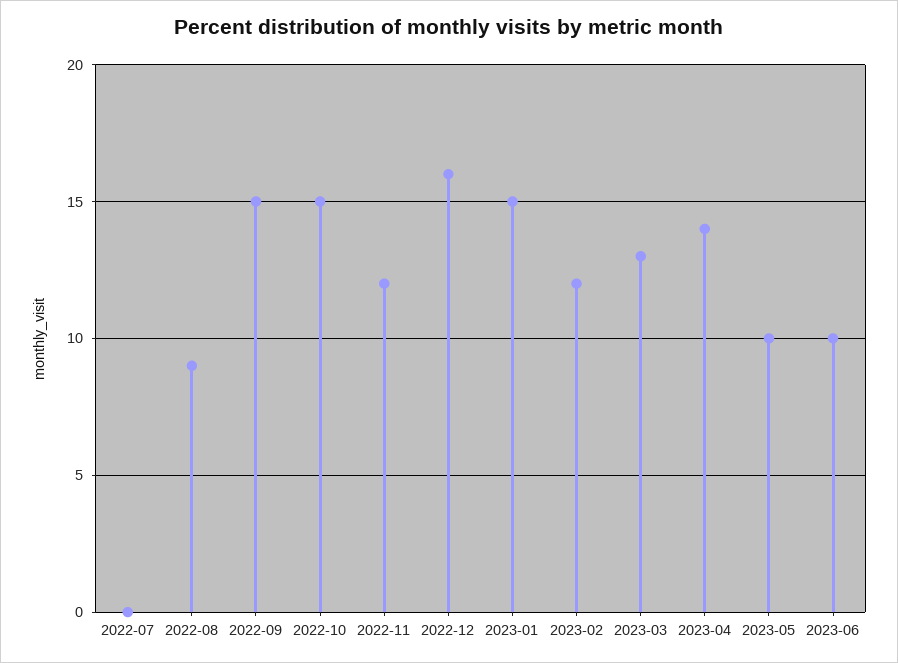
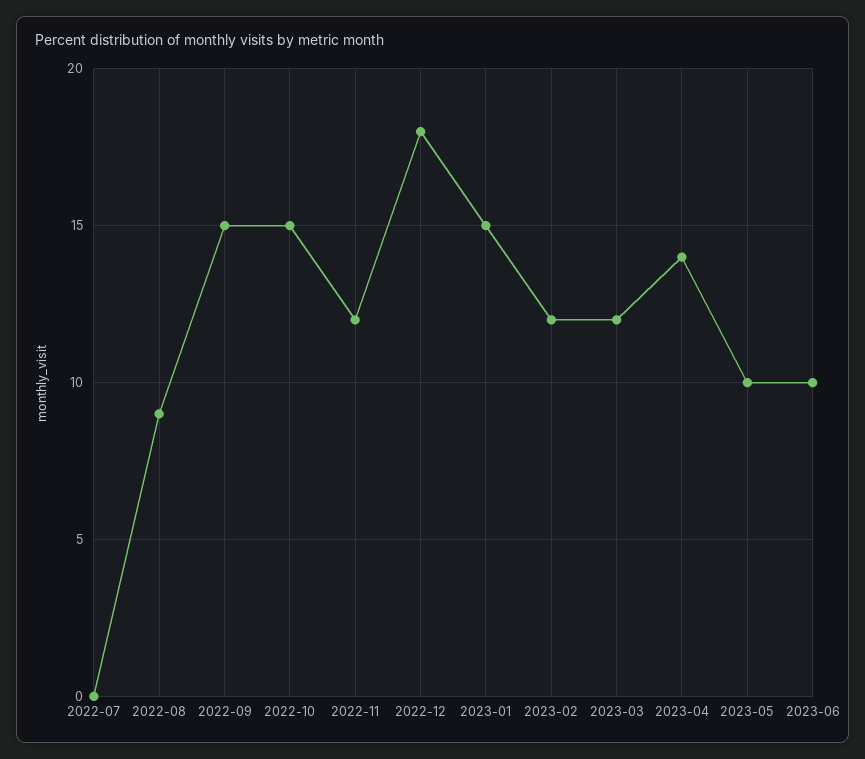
2022-12: 16 -> 18
2023-03: 13 -> 12

